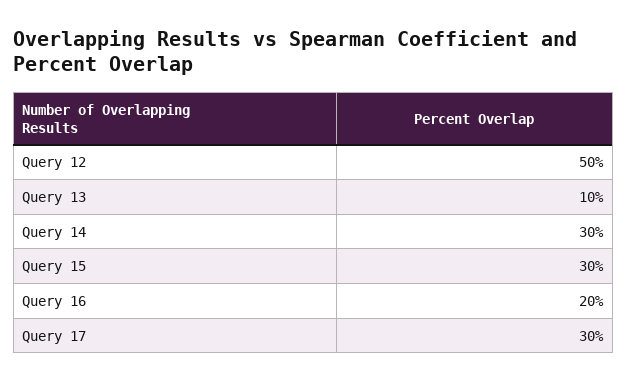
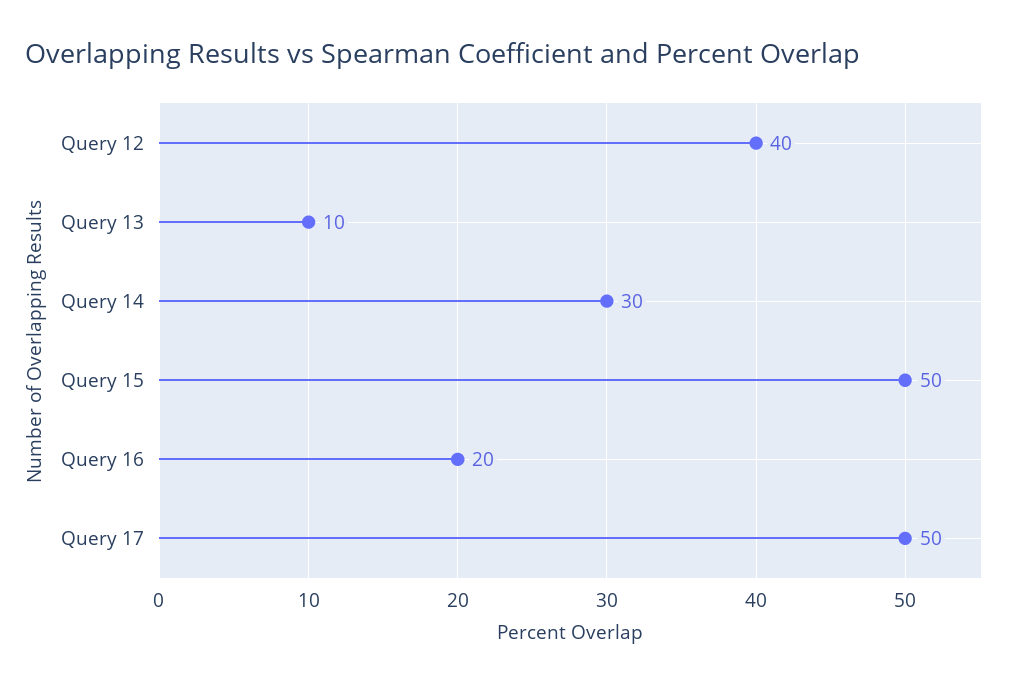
Query 12: 50 -> 40
Query 15: 30 -> 50
Query 17: 30 -> 50

